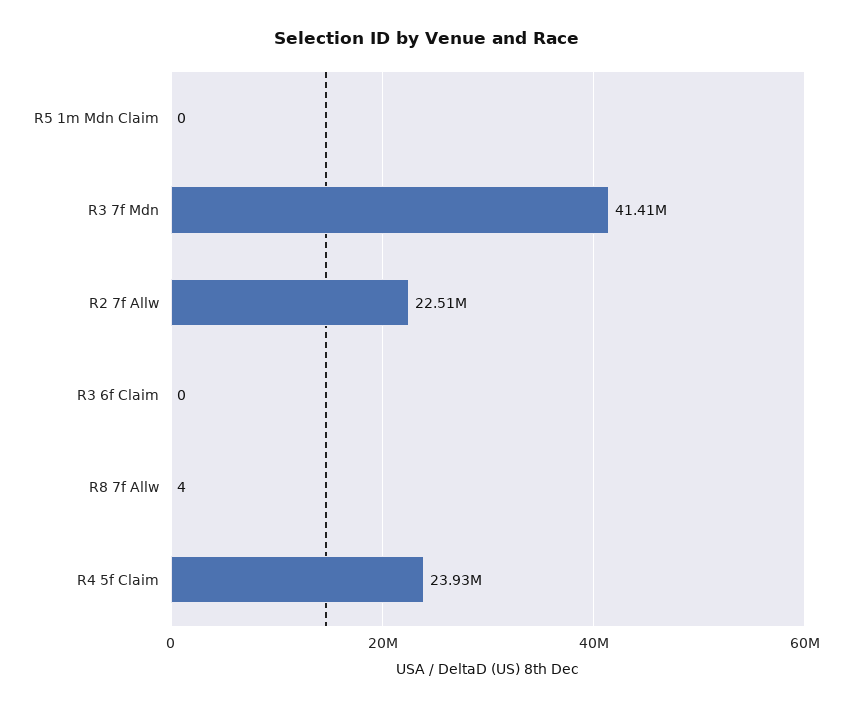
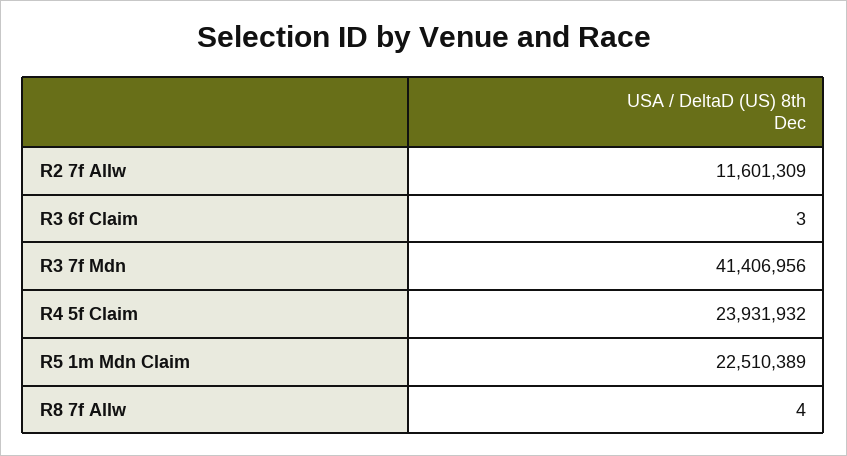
R5 1m Mdn Claim: 0 -> 22510389
R2 7f Allw: 22510000 -> 11601309
R3 6f Claim: 0 -> 3

